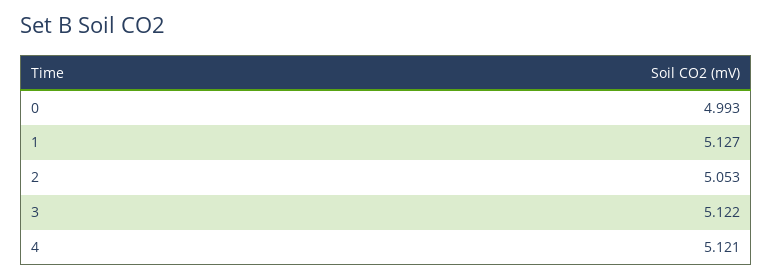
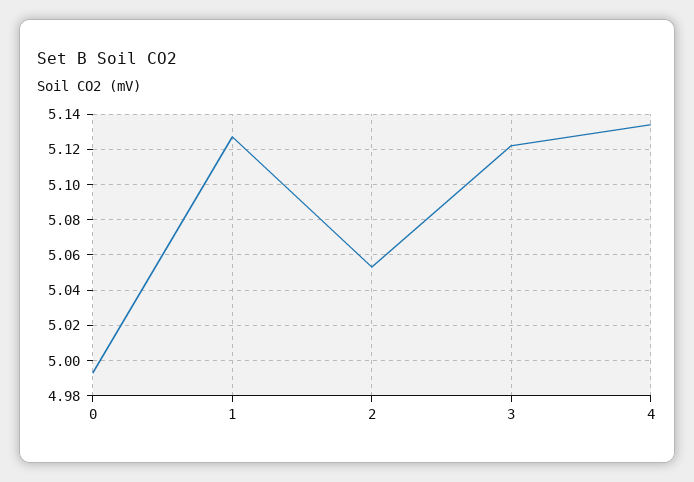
4: 5.121 -> 5.135

